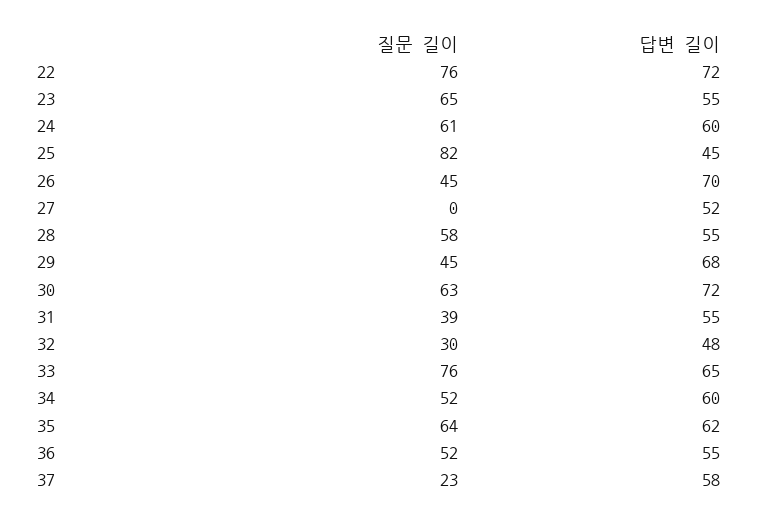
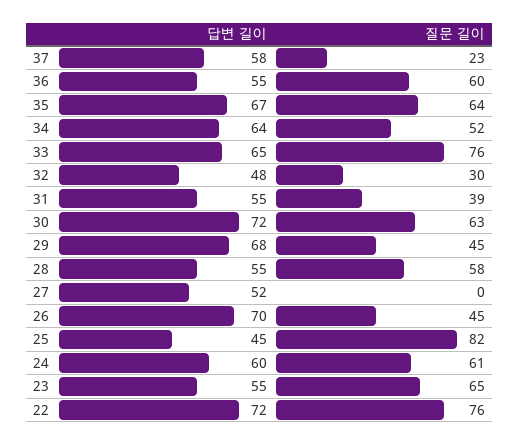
답변 길이, 34: 60 -> 64
답변 길이, 35: 62 -> 67
질문 길이, 36: 52 -> 60

